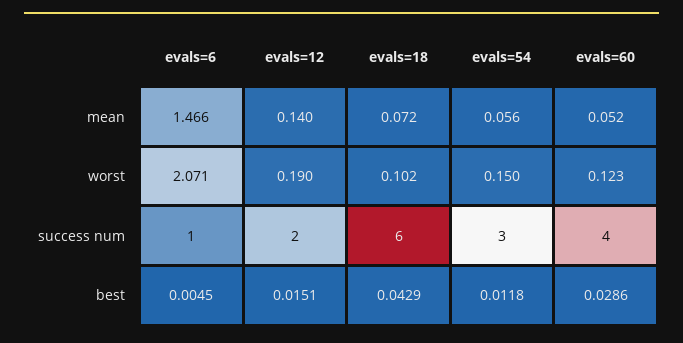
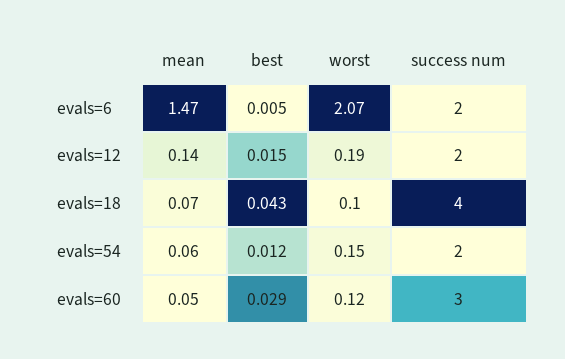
evals=6, success num: 1 -> 2
evals=18, success num: 6 -> 4
evals=54, success num: 3 -> 2
evals=60, success num: 4 -> 3

